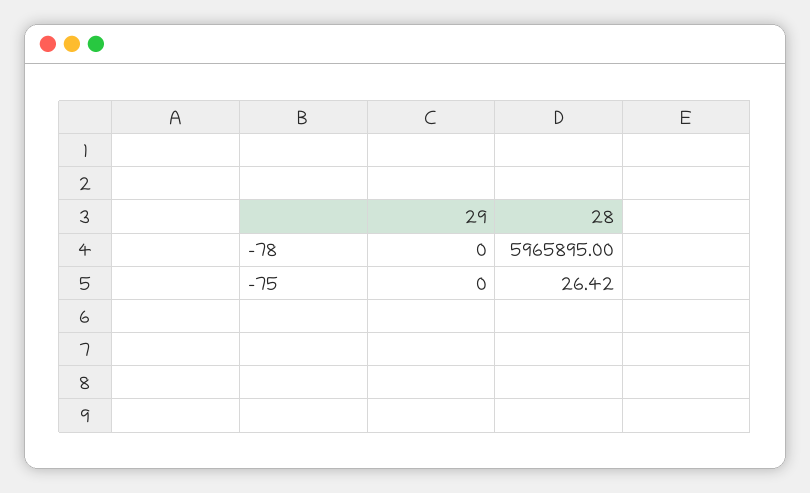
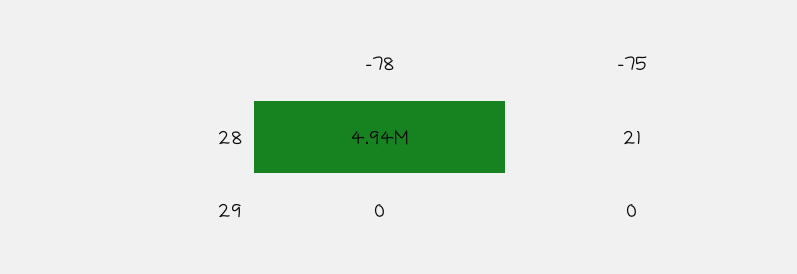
28, -78: 5965895 -> 4940000
28, -75: 26.42 -> 21

